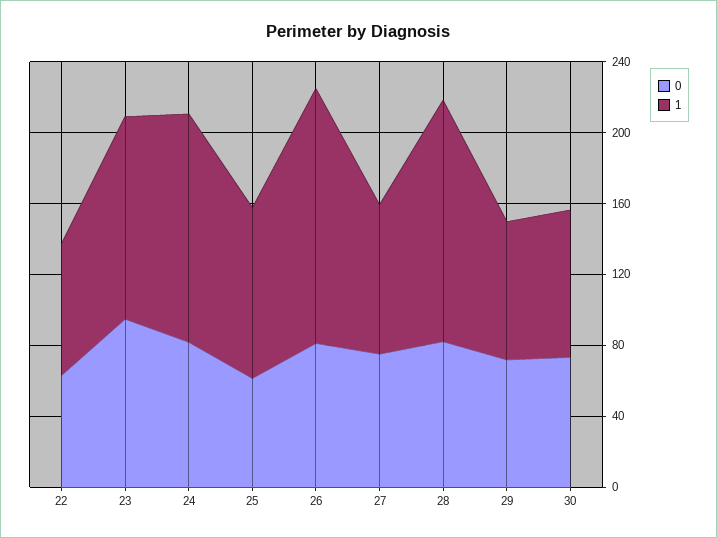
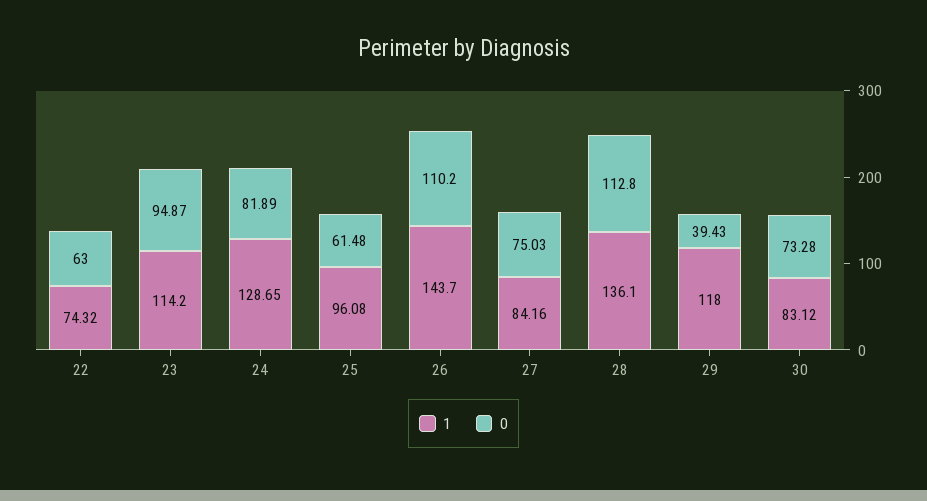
0, 26: 80 -> 110.2
0, 28: 80 -> 112.8
0, 29: 70 -> 39.43
1, 29: 80 -> 118

